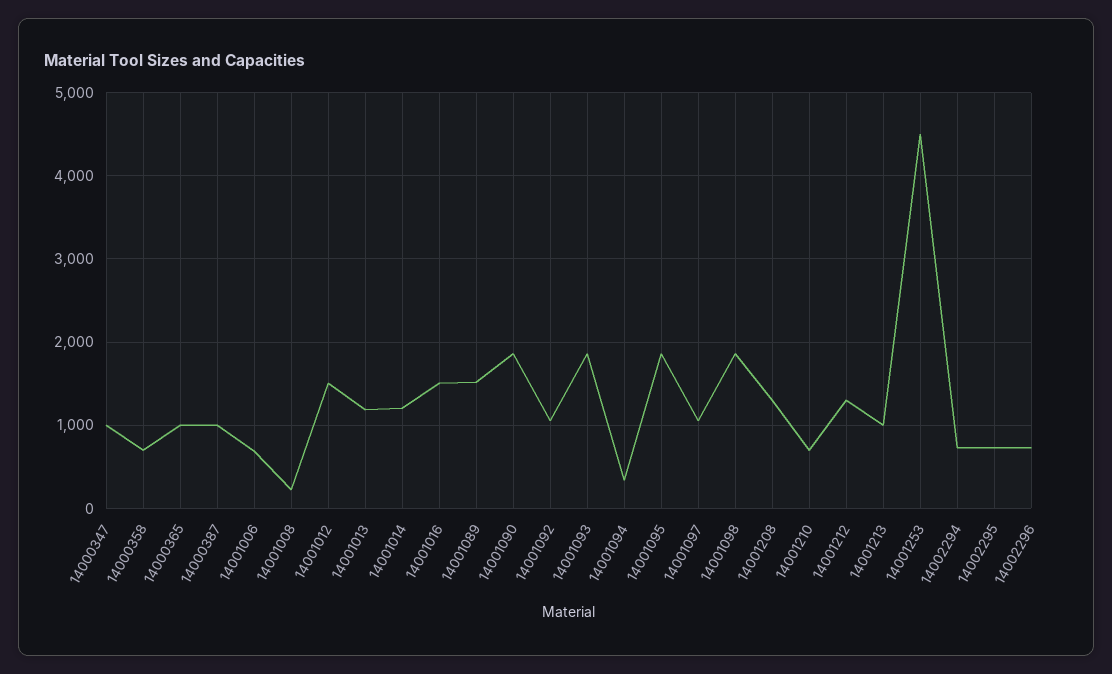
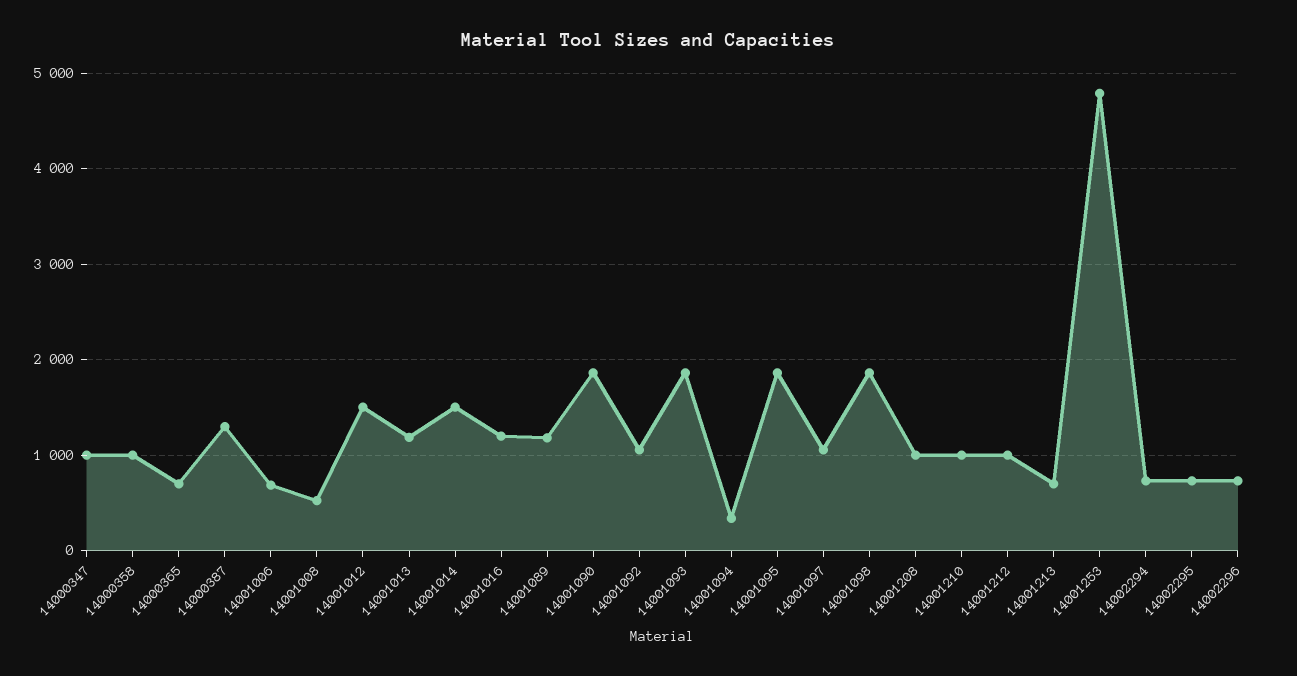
14000358: 700 -> 1000
14000365: 1000 -> 700
14000387: 1000 -> 1300
14001008: 200 -> 500
14001014: 1200 -> 1500
14001016: 1500 -> 1200
14001089: 1500 -> 1200
14001208: 1300 -> 1000
14001210: 700 -> 1000
14001212: 1300 -> 1000
14001213: 1000 -> 700
14001253: 4500 -> 4800

